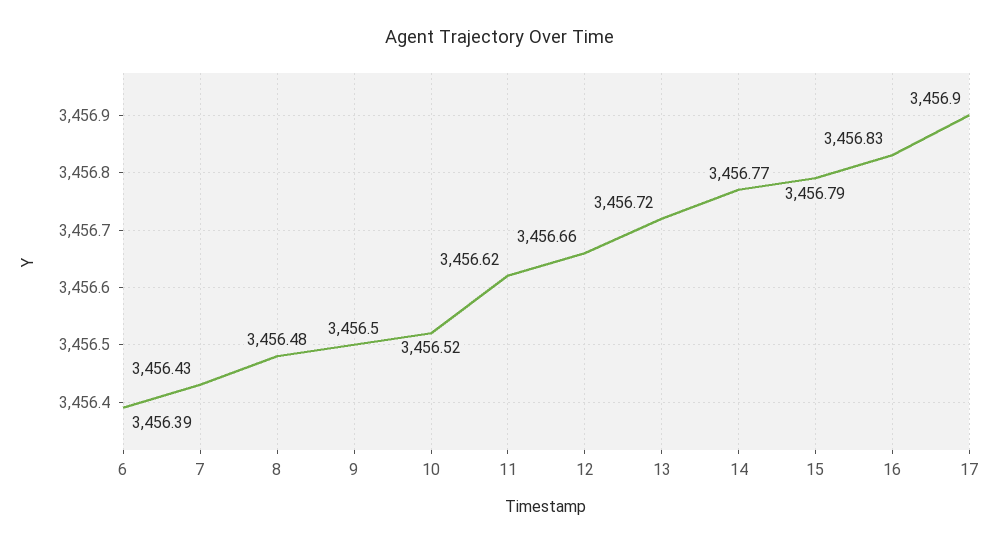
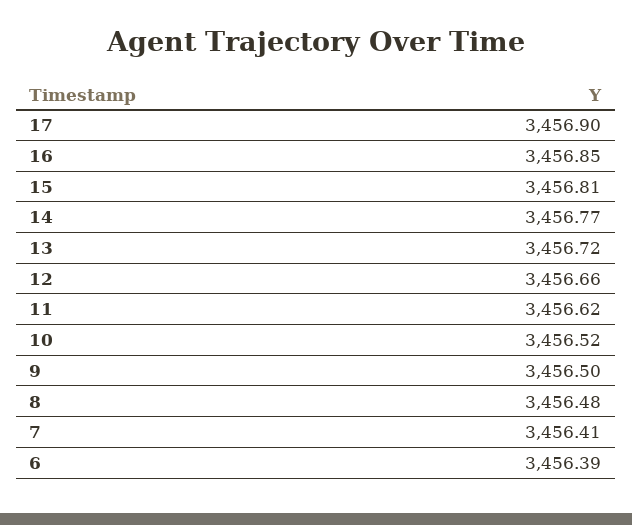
7: 3456.43 -> 3456.41
15: 3456.79 -> 3456.81
16: 3456.83 -> 3456.85

